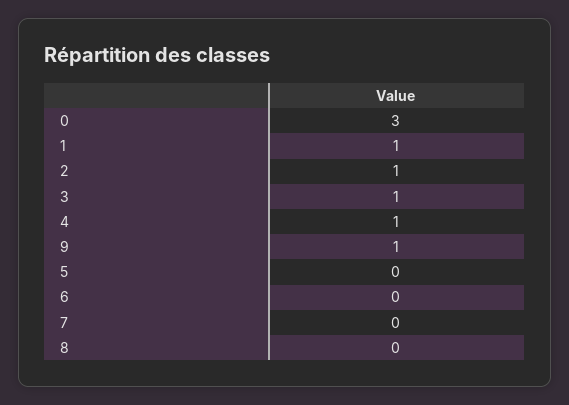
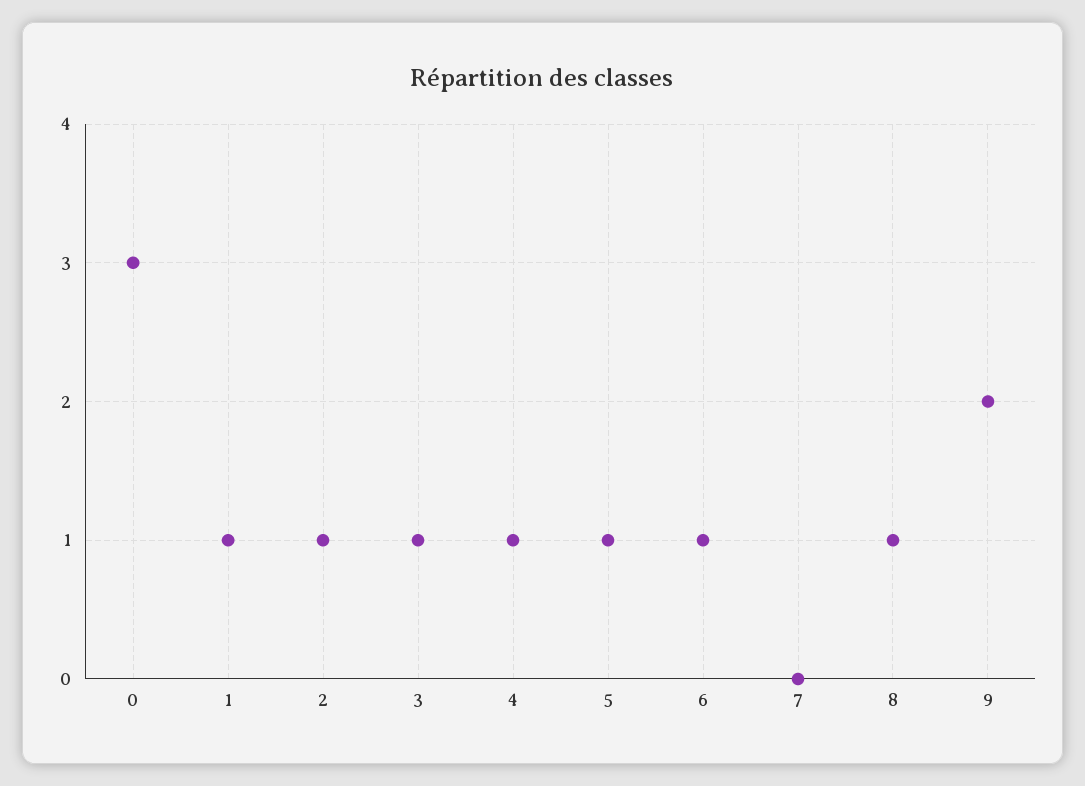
9: 1 -> 2
5: 0 -> 1
6: 0 -> 1
8: 0 -> 1

